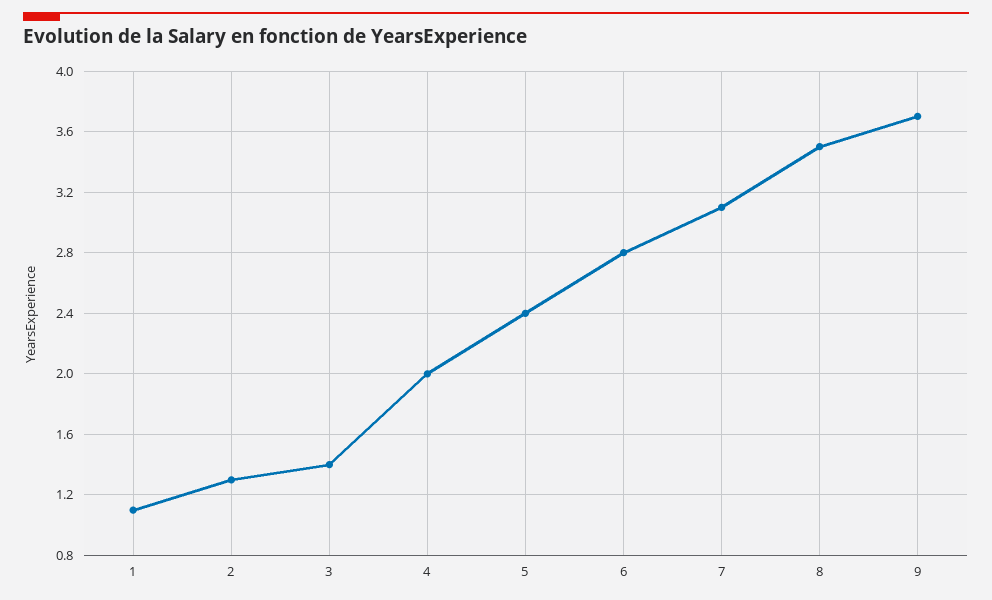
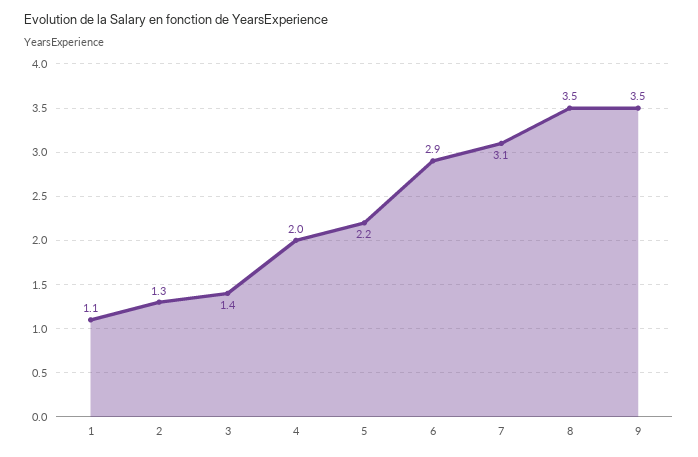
5: 2.4 -> 2.2
6: 2.8 -> 2.9
9: 3.7 -> 3.5

